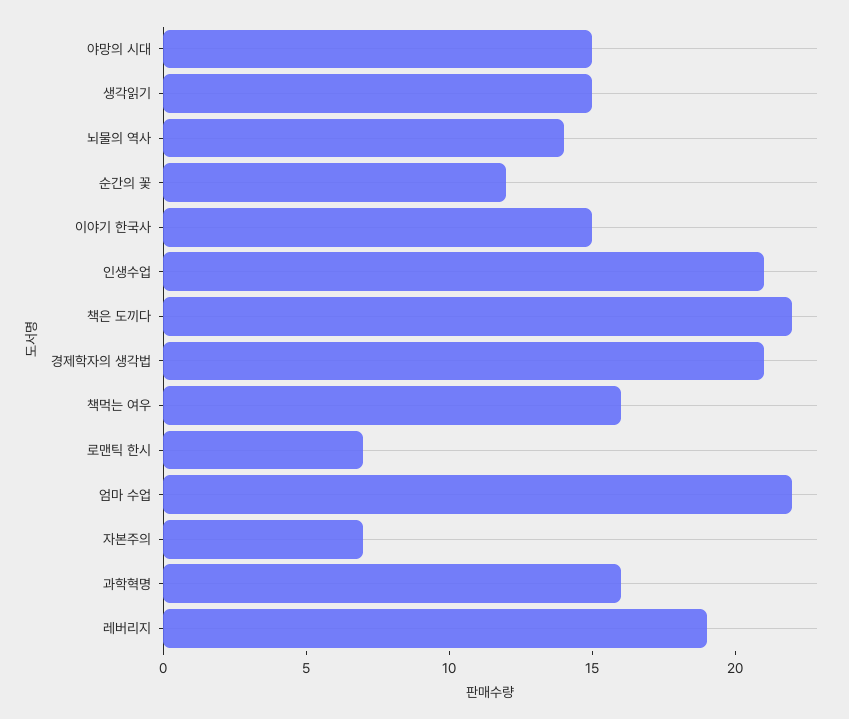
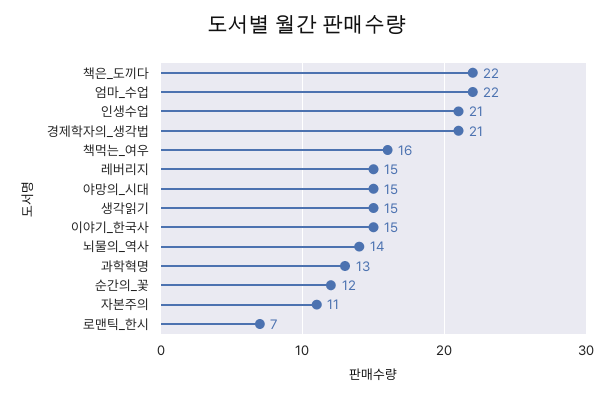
자본주의: 7 -> 11
과학혁명: 16 -> 13
레버리지: 19 -> 15

